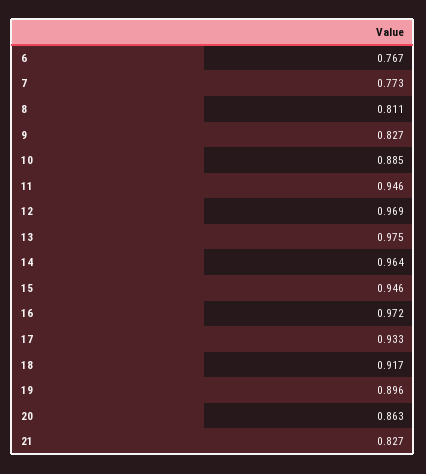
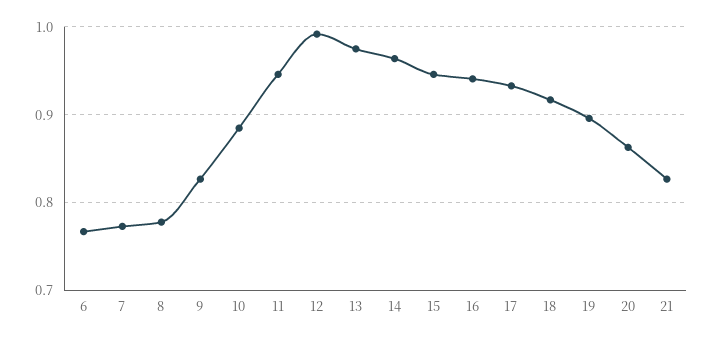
8: 0.811 -> 0.78
12: 0.969 -> 0.99
16: 0.972 -> 0.94

